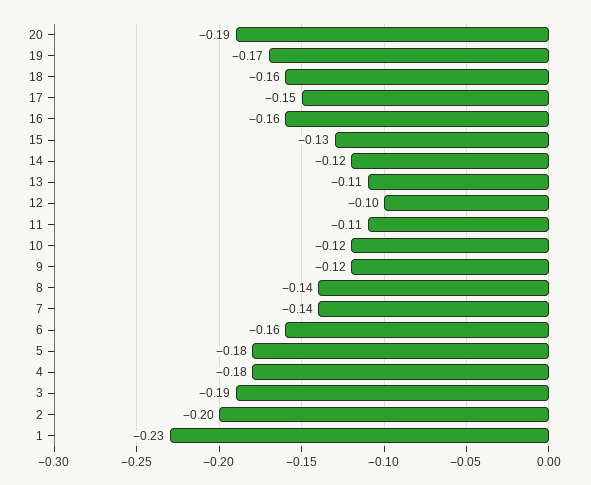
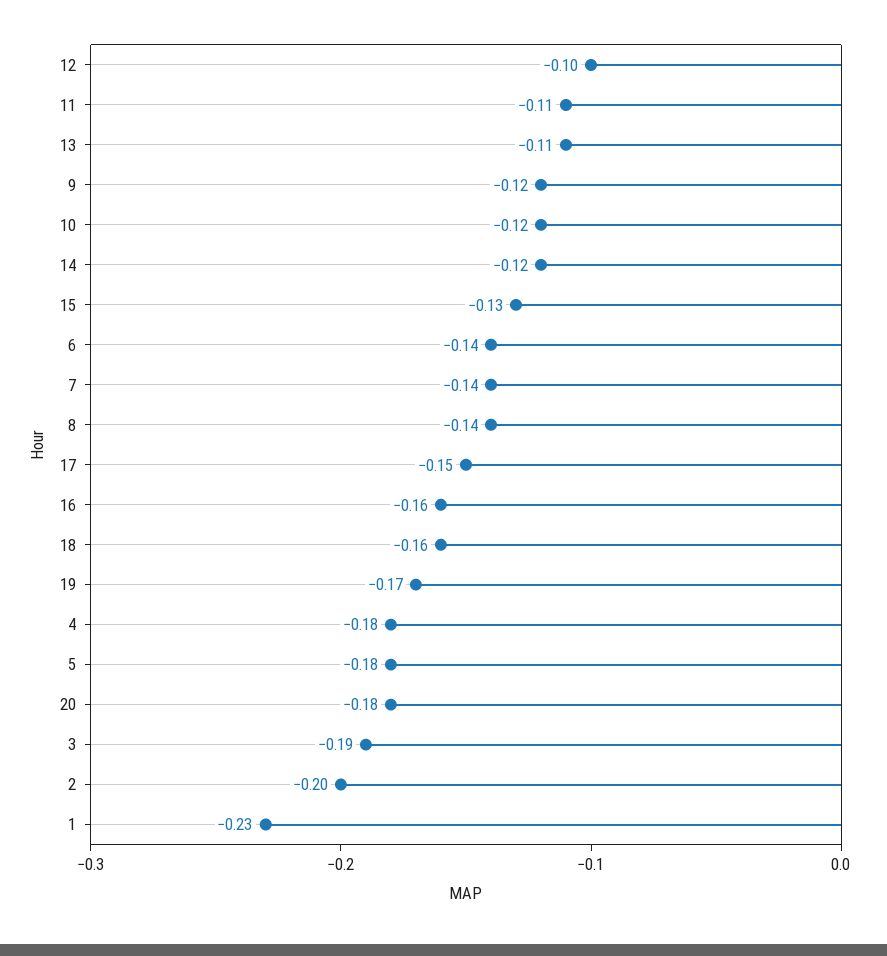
20: -0.19 -> -0.18
6: -0.16 -> -0.14

